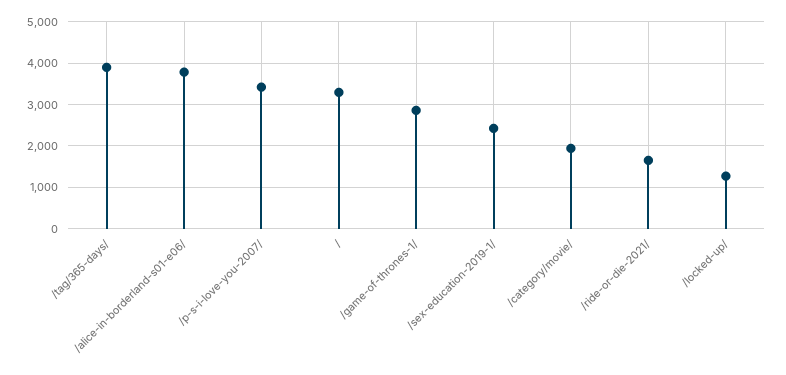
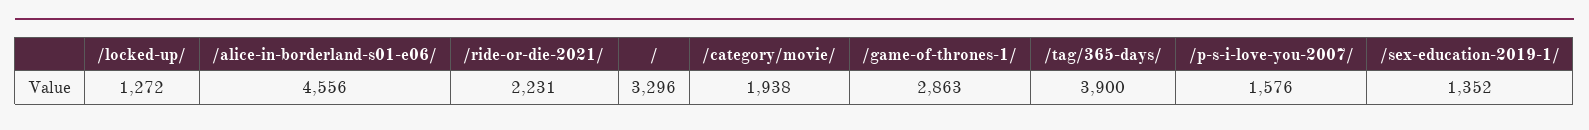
/alice-in-borderland-s01-e06/: 3800 -> 4556
/p-s-i-love-you-2007/: 3400 -> 1576
/sex-education-2019-1/: 2400 -> 1352
/ride-or-die-2021/: 1600 -> 2231

